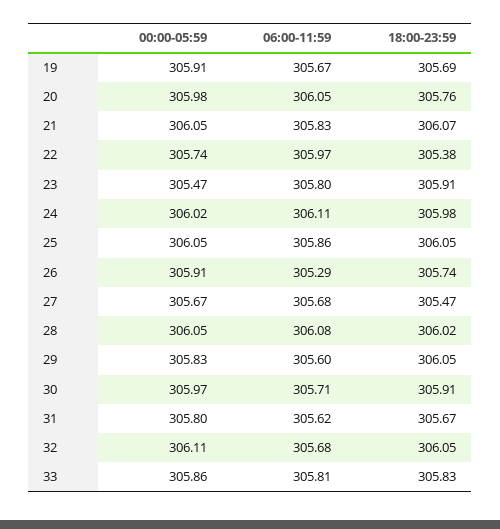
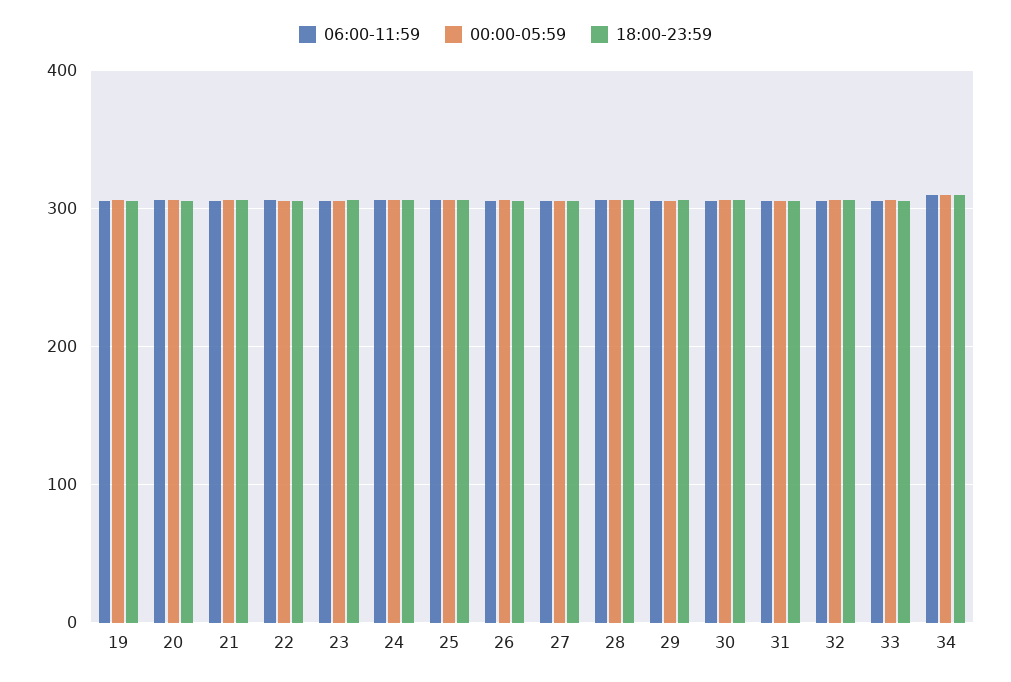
06:00-11:59, 34: none -> 310
00:00-05:59, 34: none -> 310
18:00-23:59, 34: none -> 310

